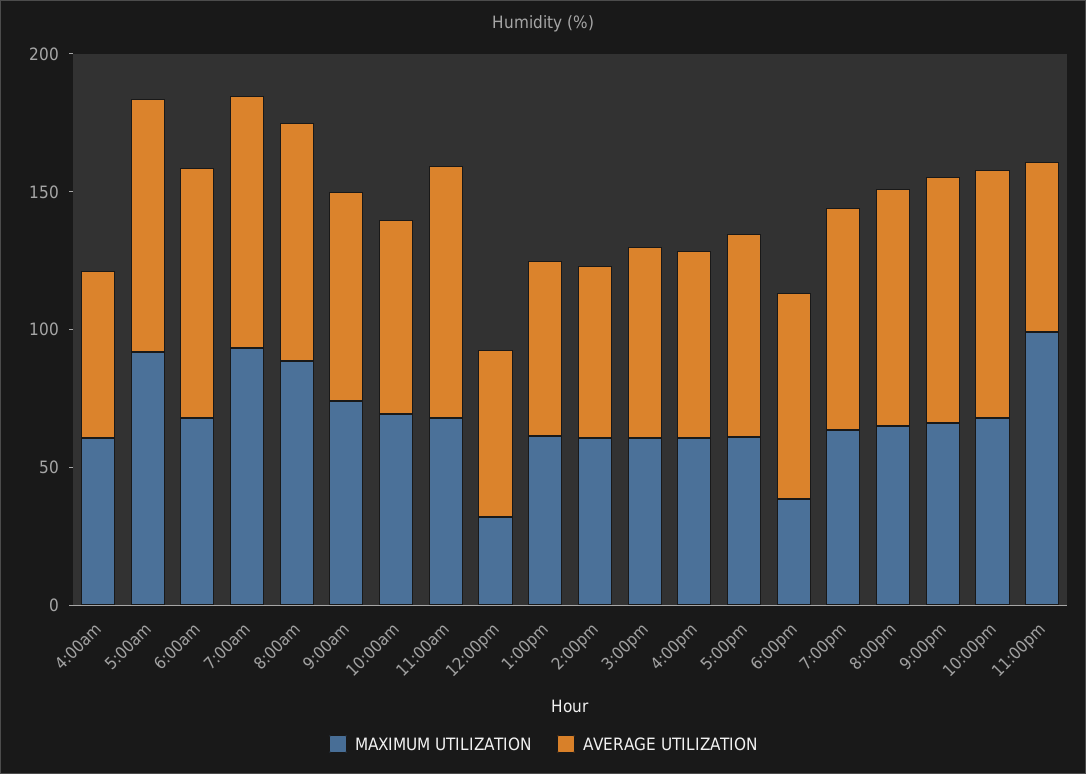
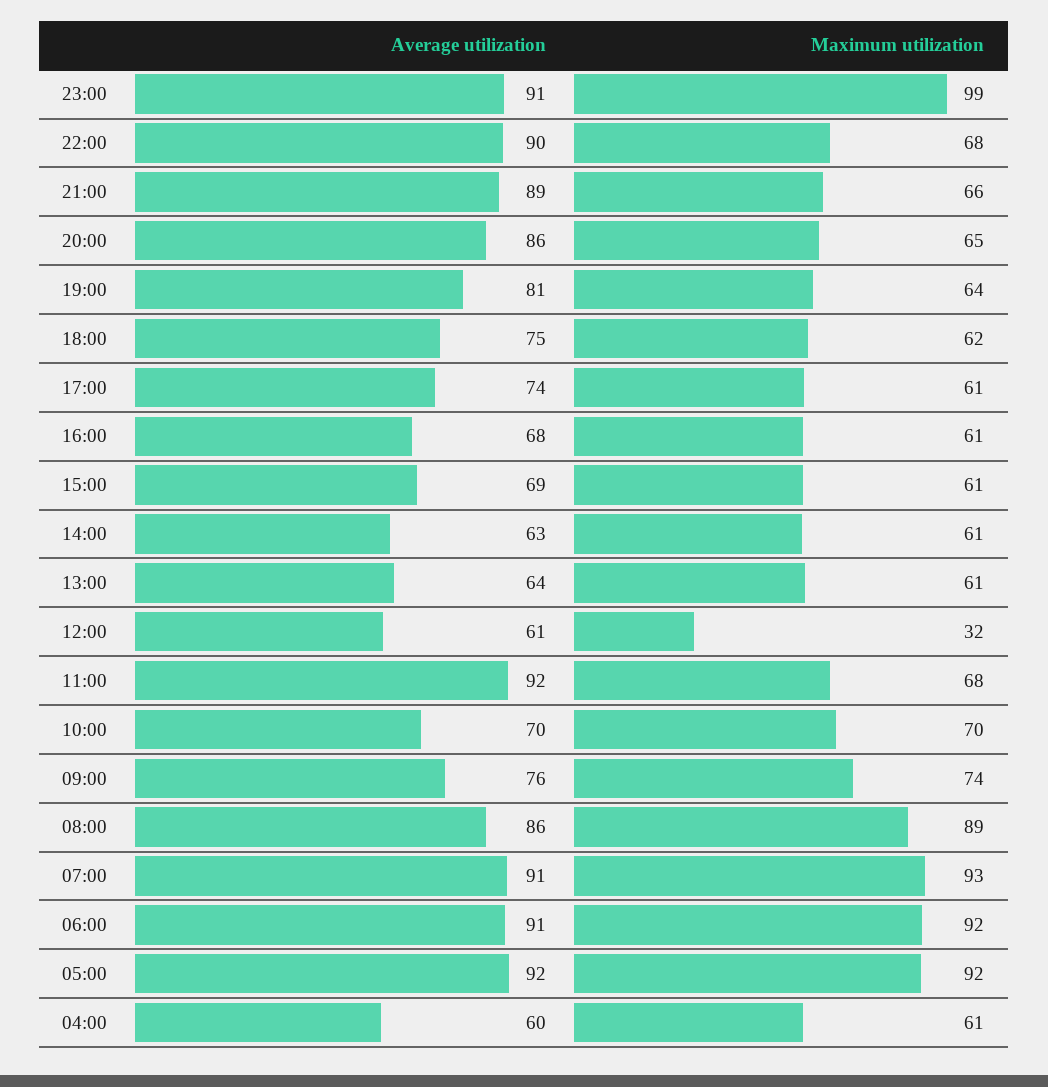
MAXIMUM UTILIZATION, 6:00am: 70 -> 92
MAXIMUM UTILIZATION, 6:00pm: 40 -> 62
AVERAGE UTILIZATION, 11:00pm: 60 -> 91

